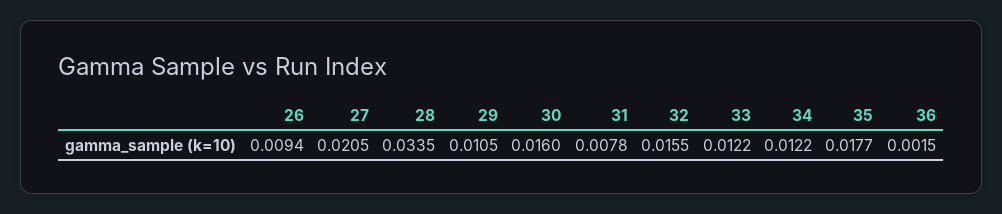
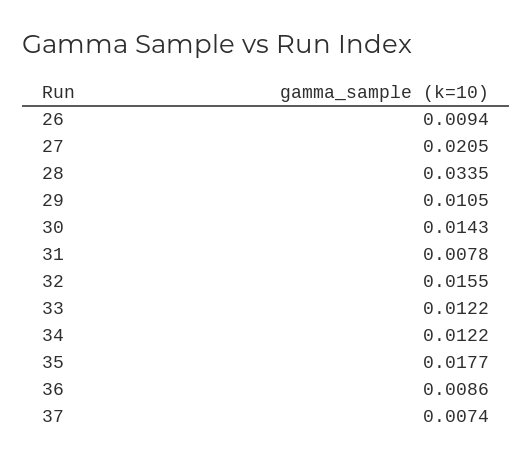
30: 0.016 -> 0.0143
36: 0.0015 -> 0.0086
37: none -> 0.0074

